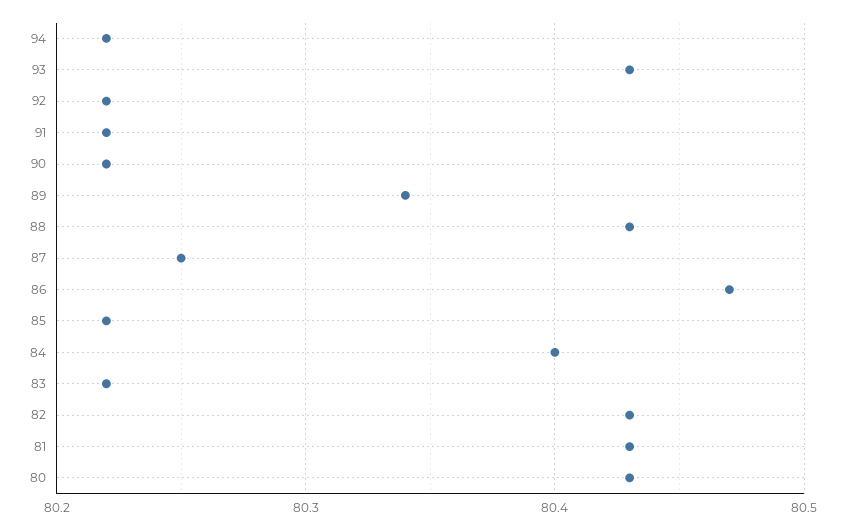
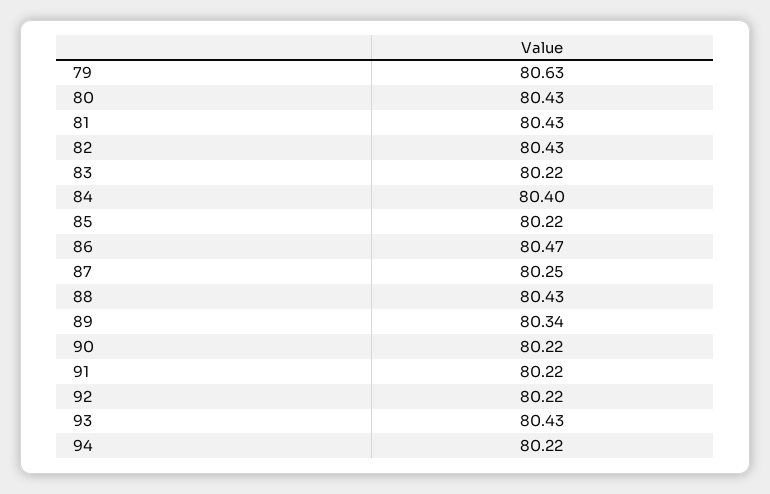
79: none -> 80.63

